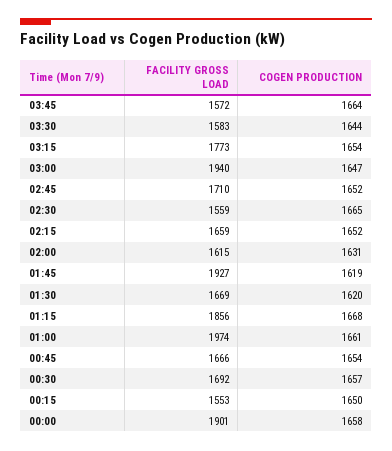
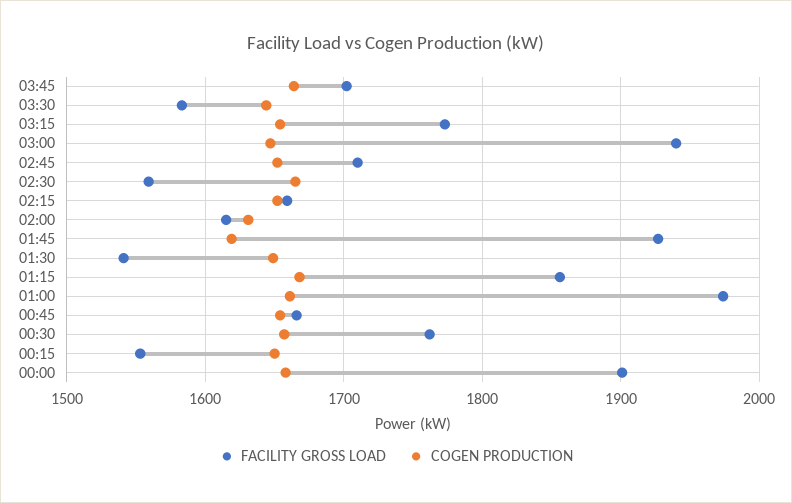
FACILITY GROSS LOAD, 03:45: 1572 -> 1700
FACILITY GROSS LOAD, 01:30: 1669 -> 1540
COGEN PRODUCTION, 01:30: 1620 -> 1650
FACILITY GROSS LOAD, 00:30: 1692 -> 1760

